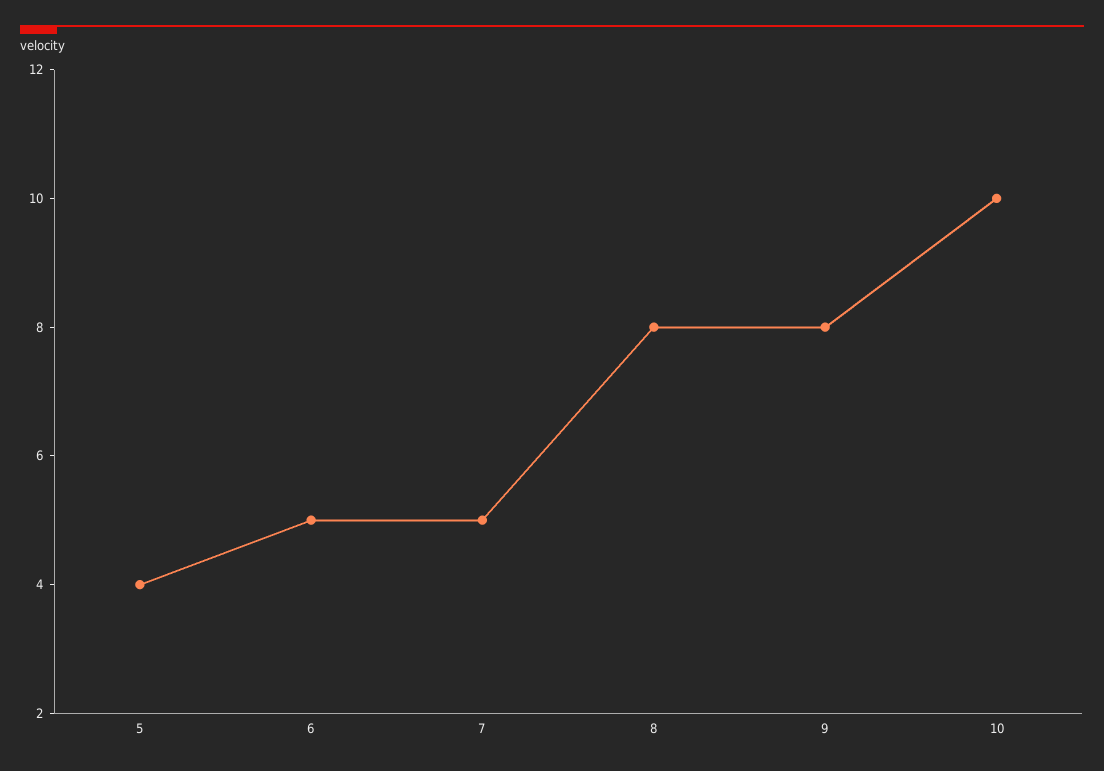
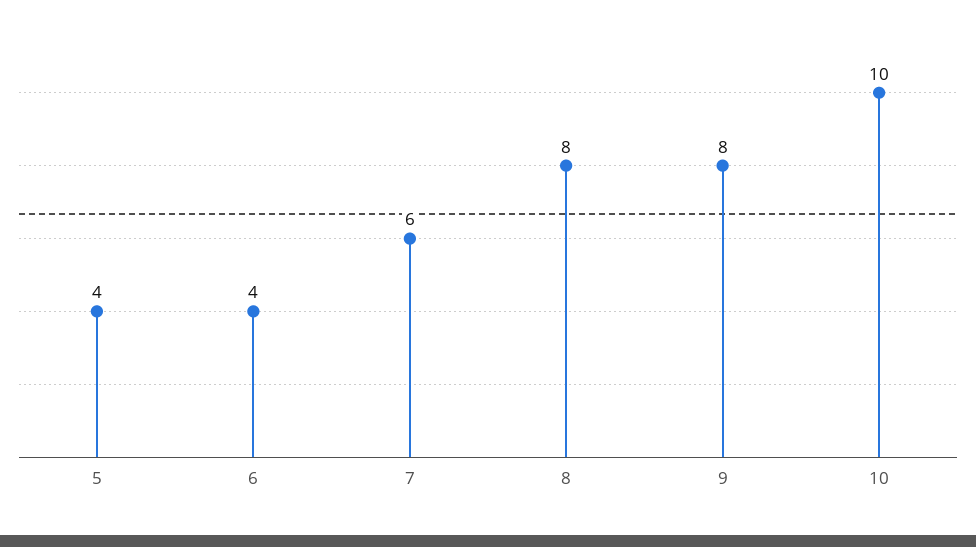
6: 5 -> 4
7: 5 -> 6

